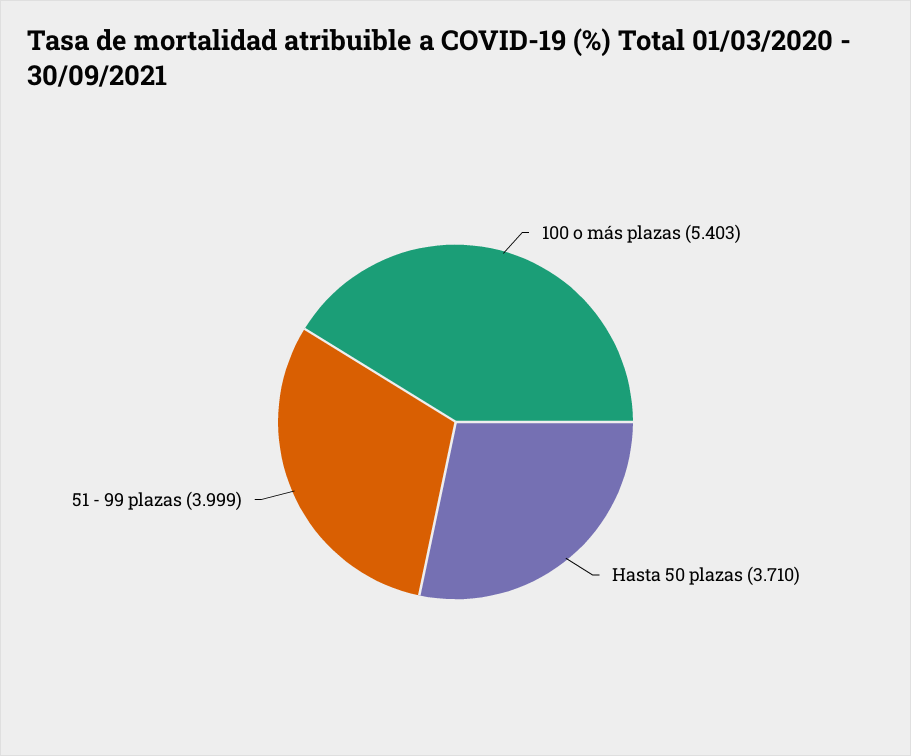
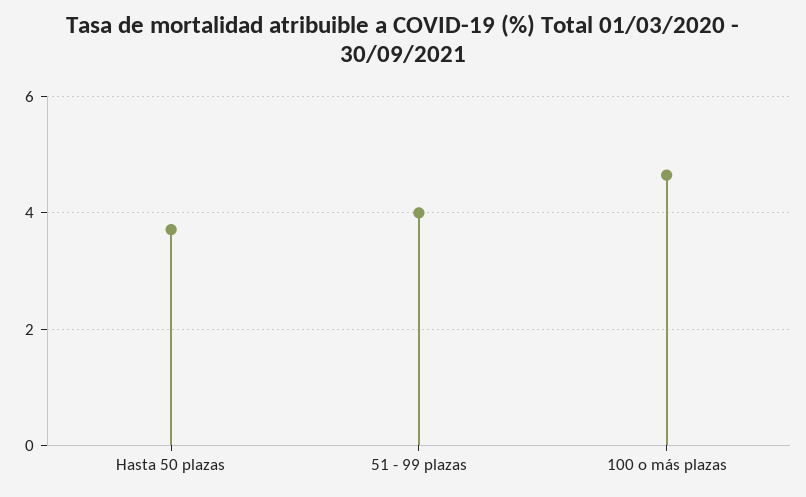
100 o más plazas: 5.403 -> 4.6

